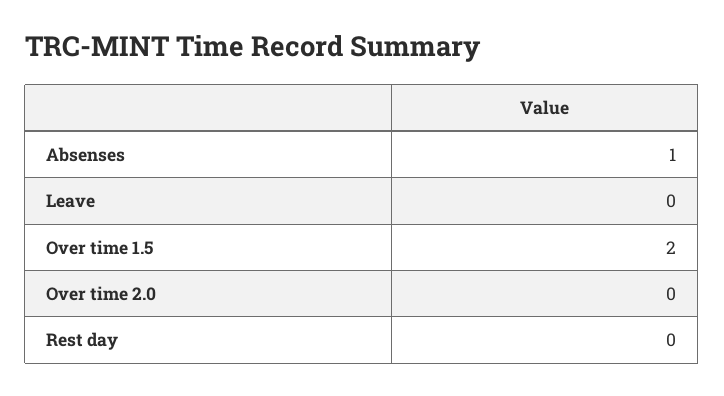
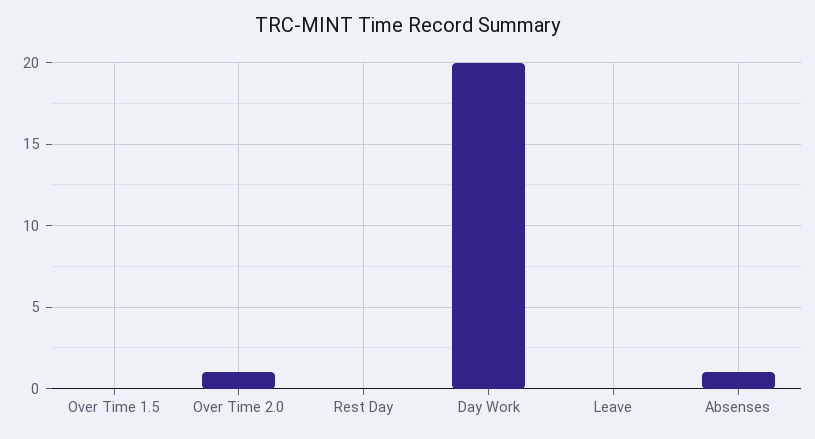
Over time 1.5: 2 -> 0
Over time 2.0: 0 -> 1
Day Work: none -> 20

